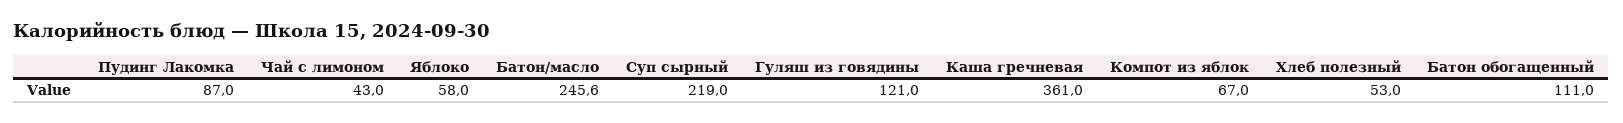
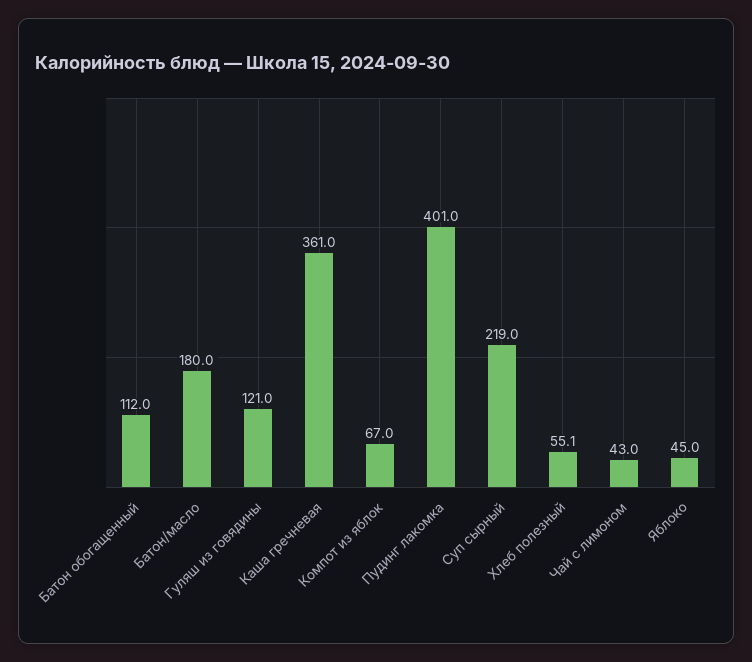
Пудинг Лакомка: 87 -> 401
Яблоко: 58 -> 45
Батон/масло: 245.6 -> 180
Хлеб полезный: 53 -> 55.1
Батон обогащенный: 111 -> 112

